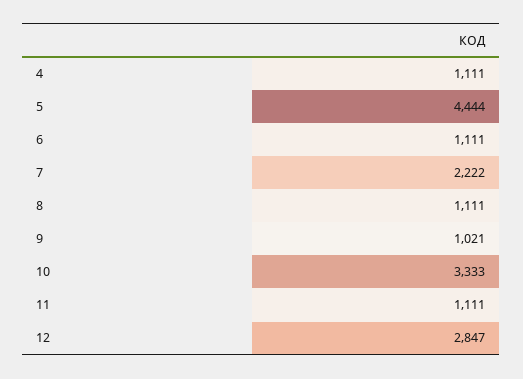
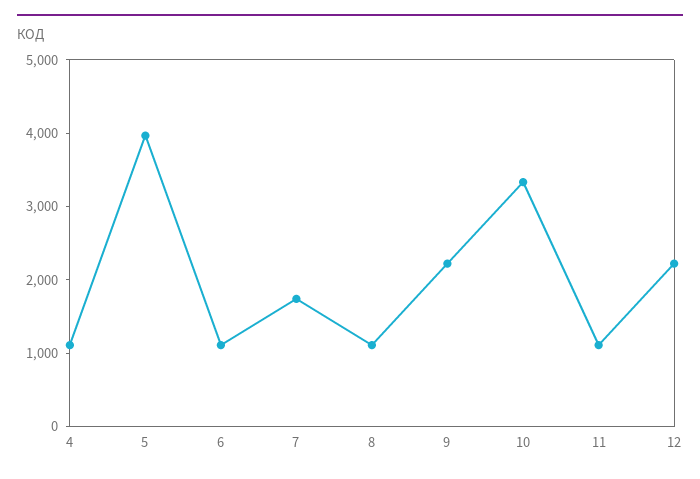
5: 4444 -> 4000
7: 2222 -> 1800
9: 1021 -> 2200
12: 2847 -> 2200

